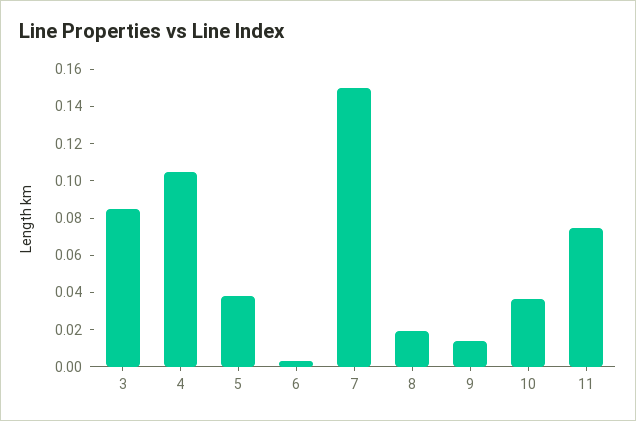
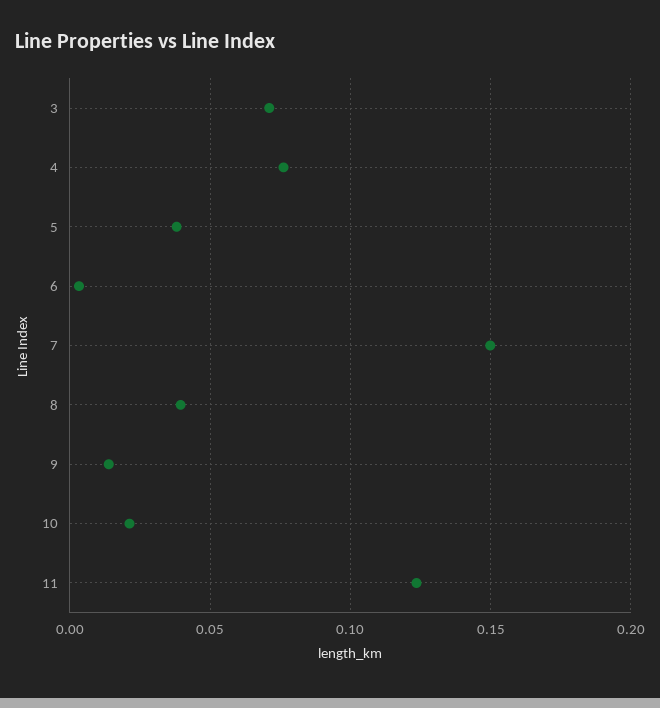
3: 0.085 -> 0.07
4: 0.105 -> 0.075
8: 0.02 -> 0.04
10: 0.035 -> 0.02
11: 0.075 -> 0.125

